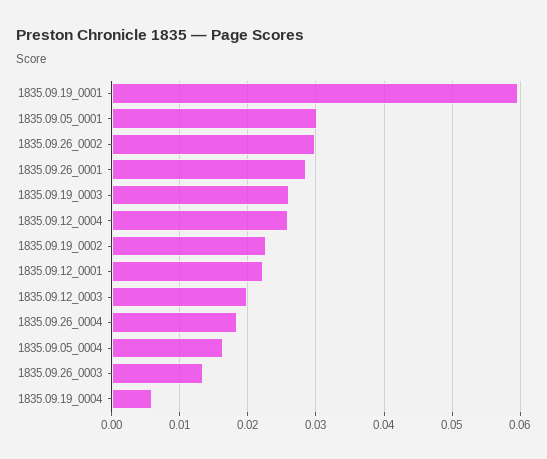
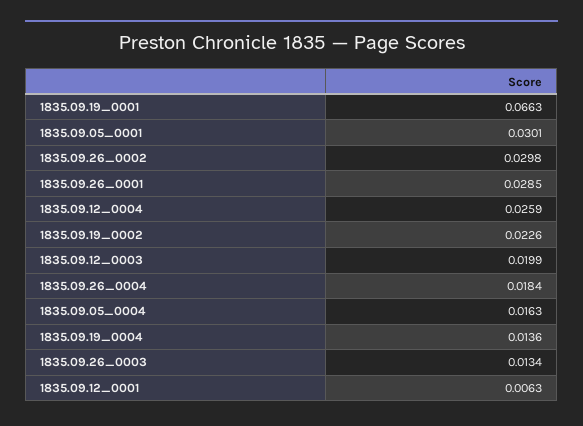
1835.09.19_0001: 0.06 -> 0.0663
1835.09.19_0003: 0.026 -> none
1835.09.12_0001: 0.022 -> 0.0063
1835.09.19_0004: 0.006 -> 0.0136

